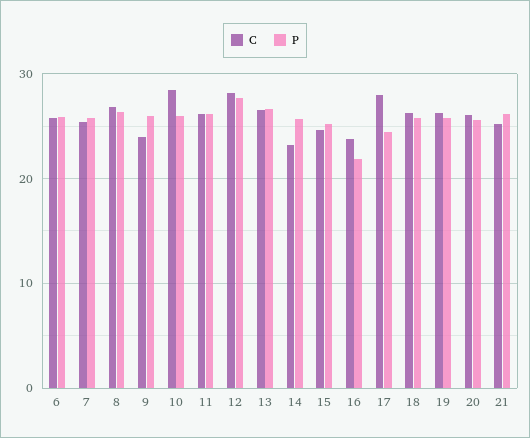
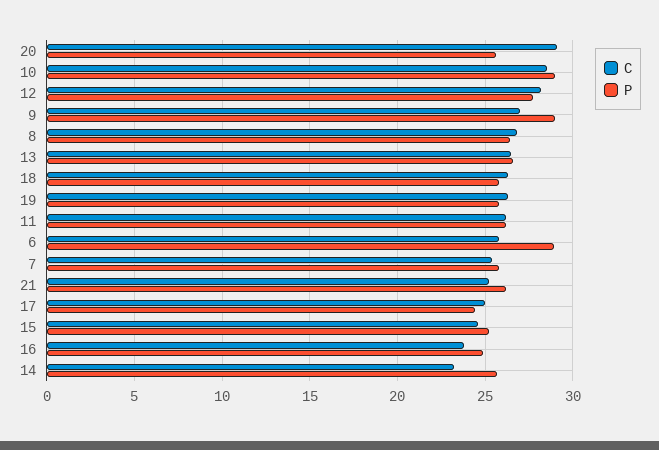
P, 6: 26 -> 29
C, 9: 24 -> 27
P, 9: 26 -> 29
P, 10: 26 -> 29
P, 16: 22 -> 25
C, 17: 28 -> 25
C, 20: 26 -> 29

